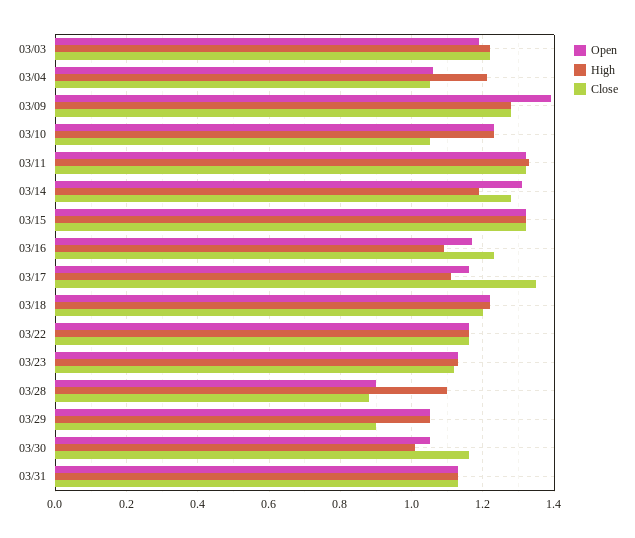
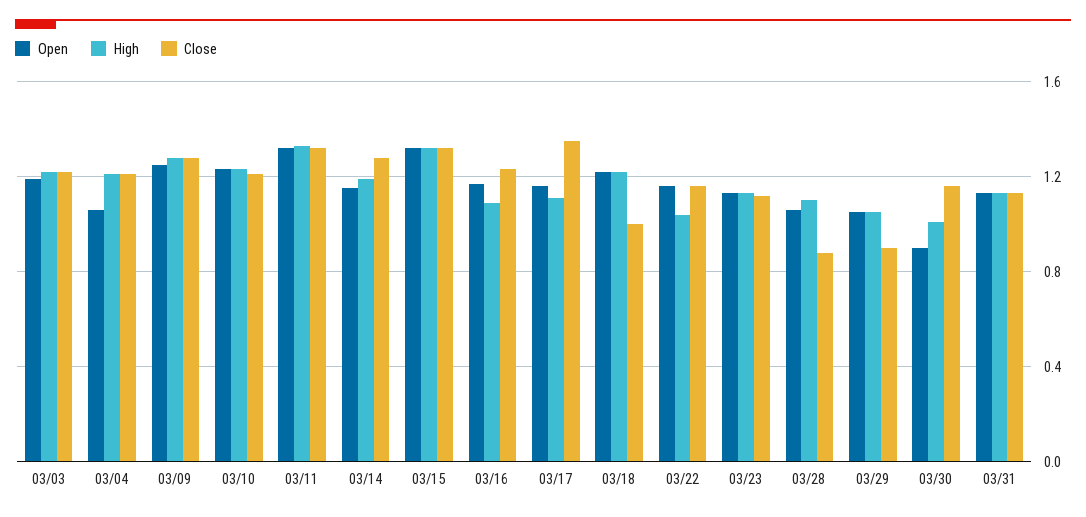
Close, 03/04: 1.05 -> 1.2
Open, 03/09: 1.4 -> 1.25
Close, 03/10: 1.05 -> 1.2
Open, 03/14: 1.3 -> 1.15
Close, 03/18: 1.2 -> 1
High, 03/22: 1.15 -> 1.05
Open, 03/28: 0.9 -> 1.05
Open, 03/30: 1.05 -> 0.9

